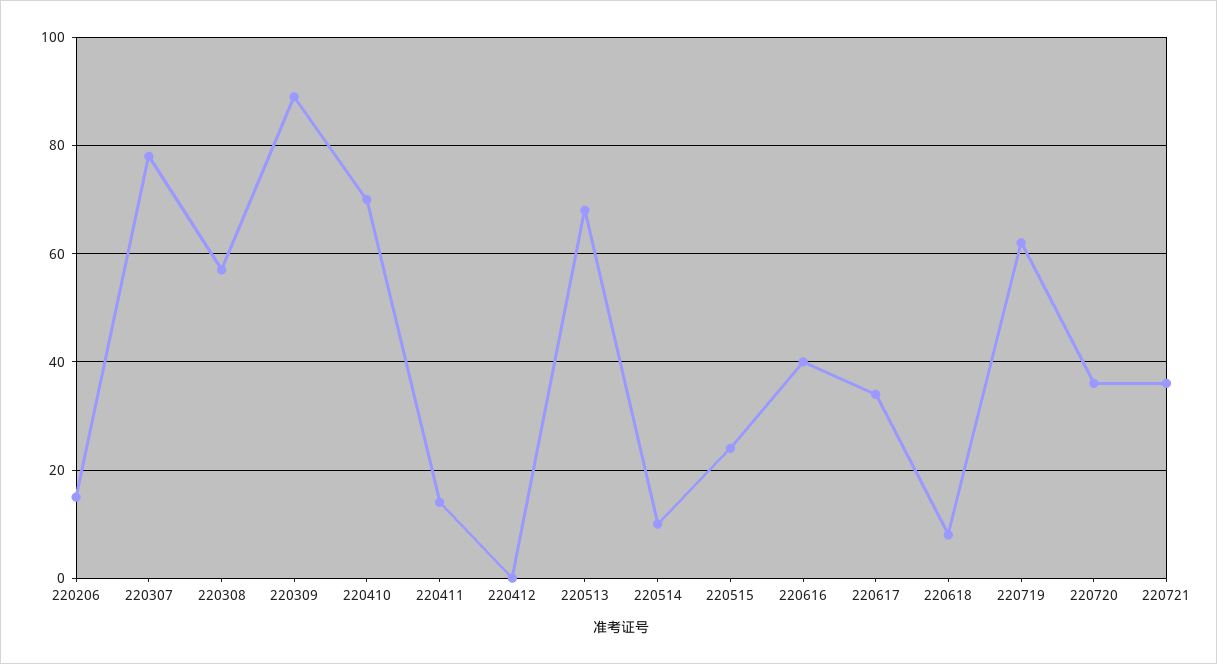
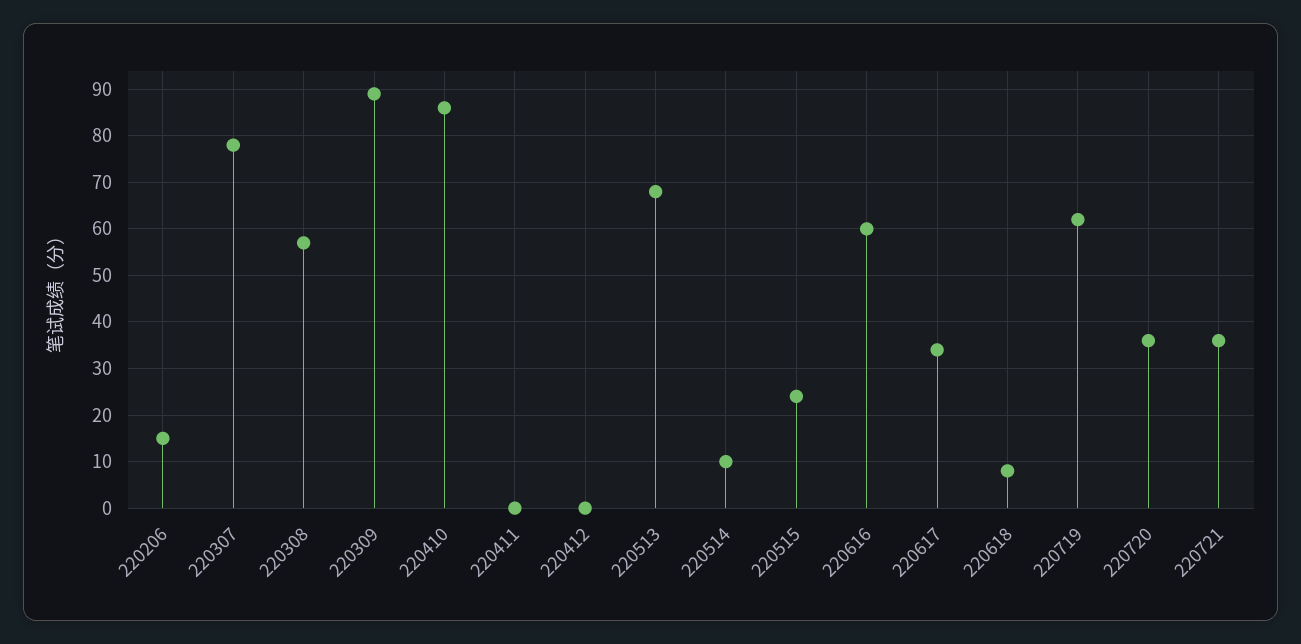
220410: 70 -> 85
220411: 15 -> 0
220616: 40 -> 60

